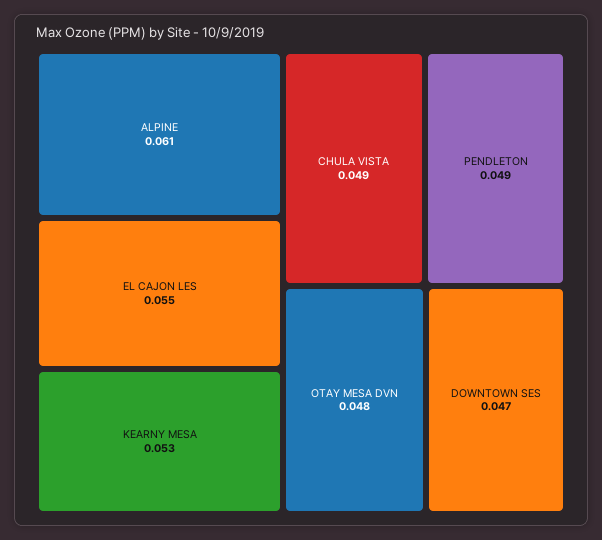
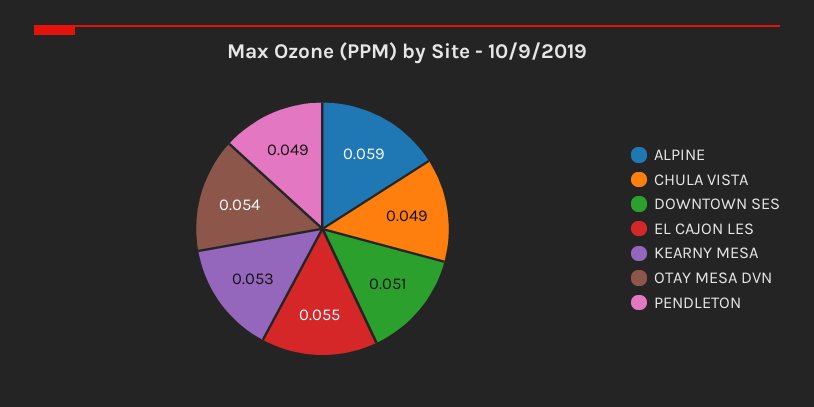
ALPINE: 0.061 -> 0.059
OTAY MESA DVN: 0.048 -> 0.054
DOWNTOWN SES: 0.047 -> 0.051

